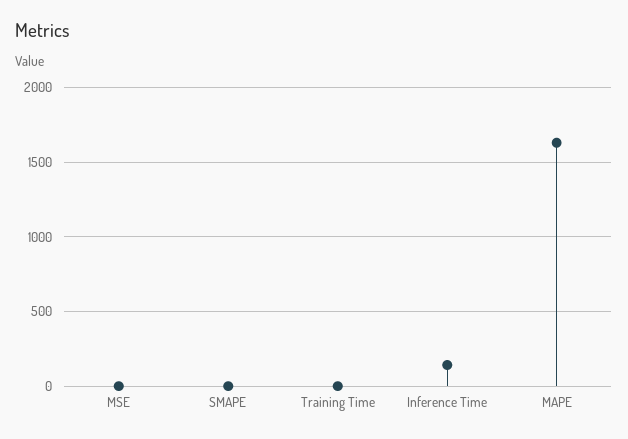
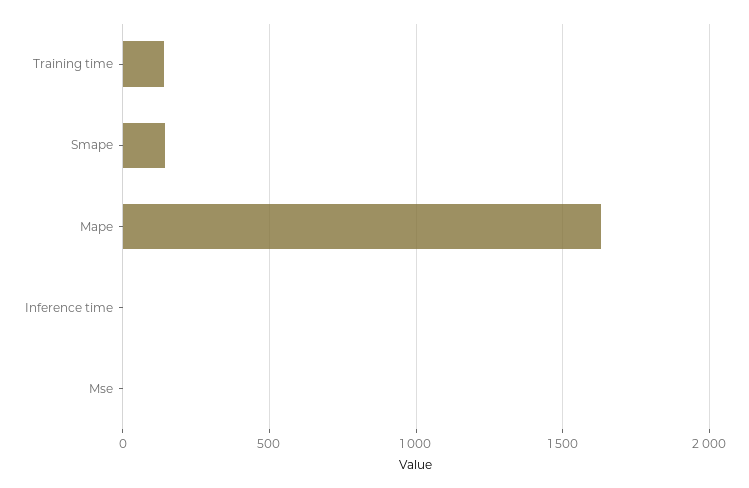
SMAPE: 0 -> 150
Training Time: 0 -> 150
Inference Time: 150 -> 0

